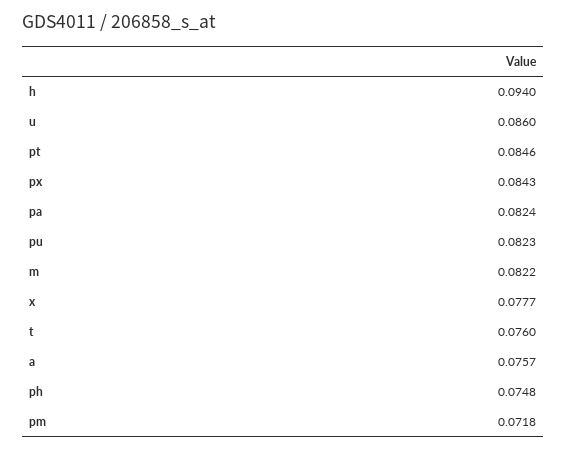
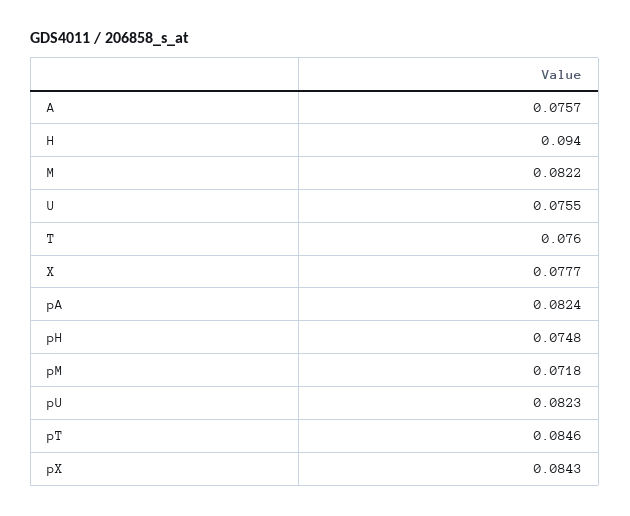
u: 0.086 -> 0.0755

